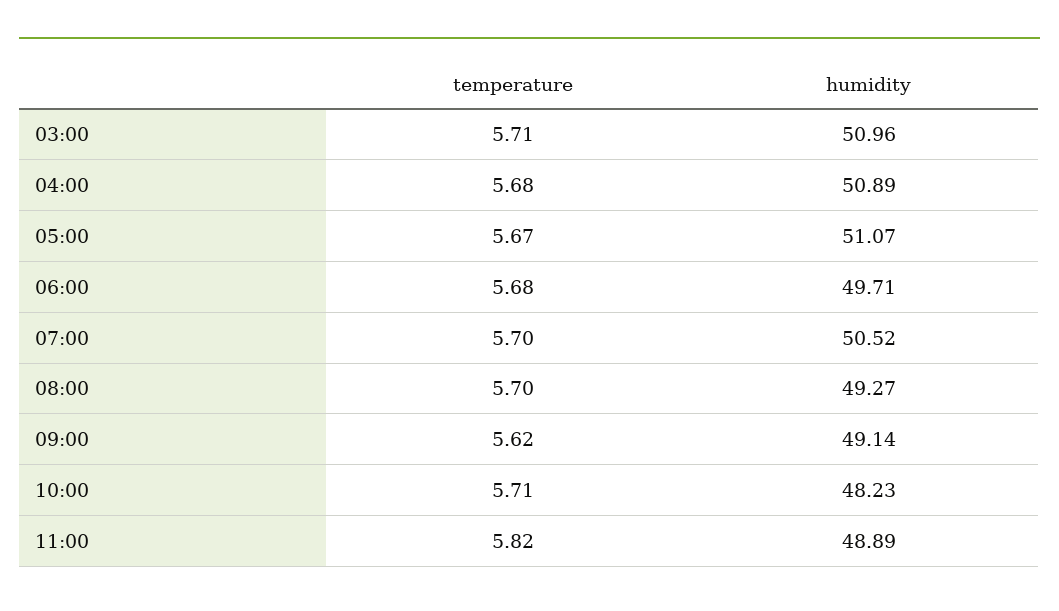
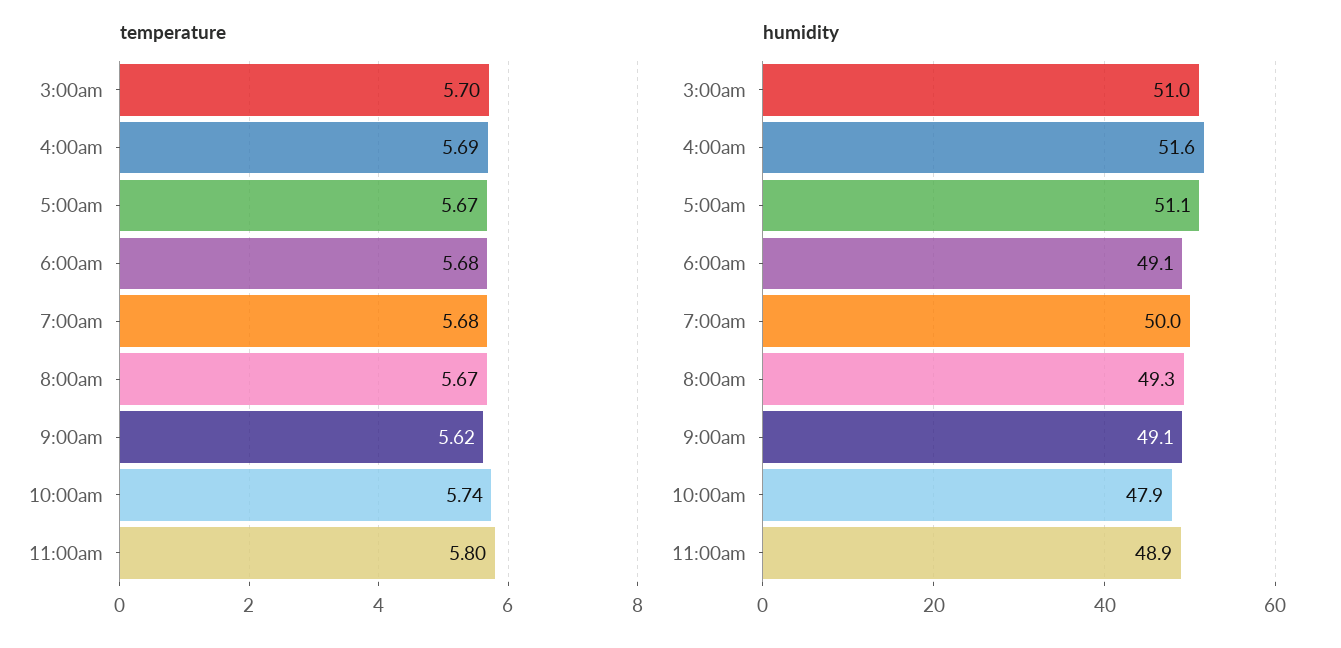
temperature, 03:00: 5.71 -> 5.7
temperature, 04:00: 5.68 -> 5.69
humidity, 04:00: 50.89 -> 51.6
humidity, 06:00: 49.71 -> 49.1
temperature, 07:00: 5.7 -> 5.68
humidity, 07:00: 50.52 -> 50
temperature, 08:00: 5.7 -> 5.67
temperature, 10:00: 5.71 -> 5.74
humidity, 10:00: 48.23 -> 47.9
temperature, 11:00: 5.82 -> 5.8

